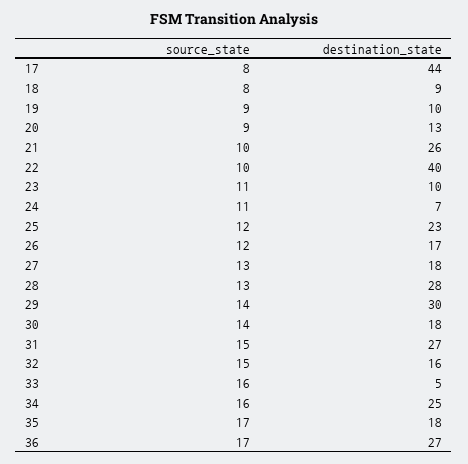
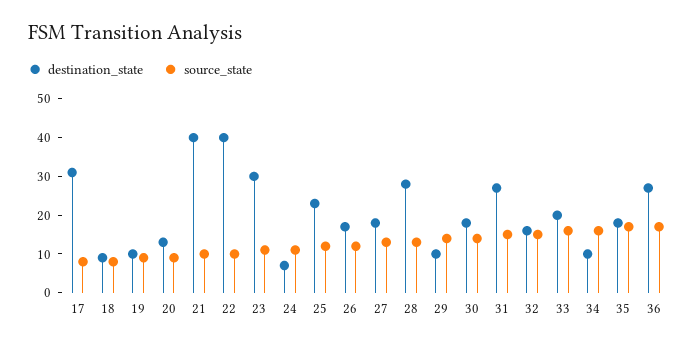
destination_state, 17: 44 -> 30
destination_state, 21: 26 -> 40
destination_state, 23: 10 -> 30
destination_state, 29: 30 -> 10
destination_state, 33: 5 -> 20
destination_state, 34: 25 -> 10

